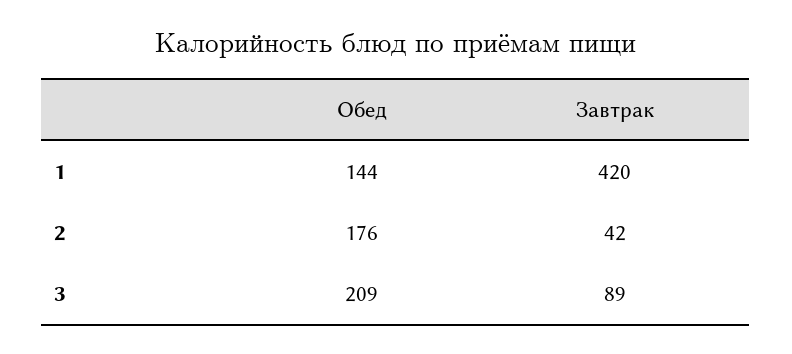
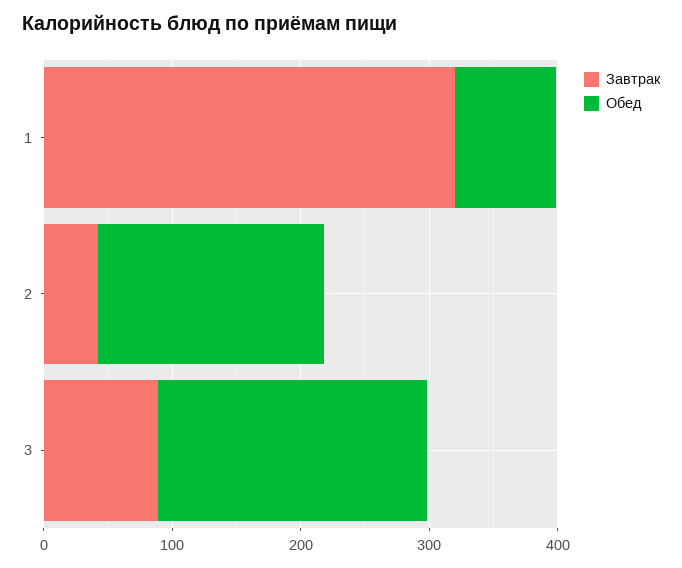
Обед, 1: 144 -> 80
Завтрак, 1: 420 -> 320

